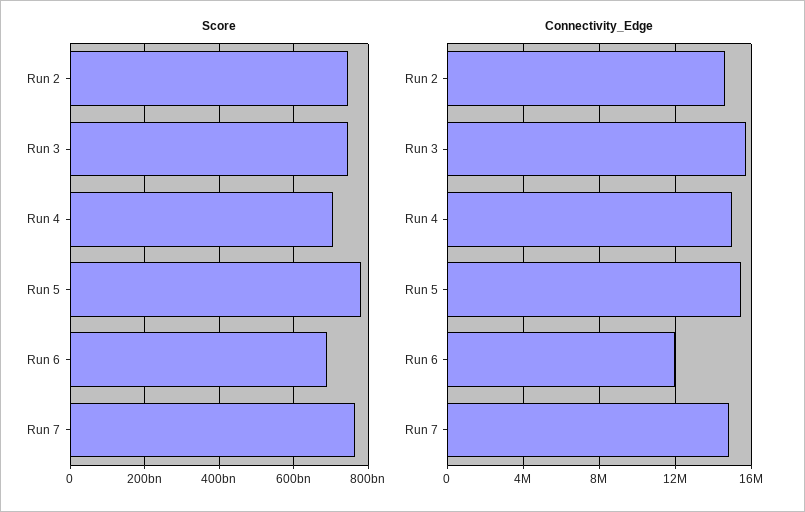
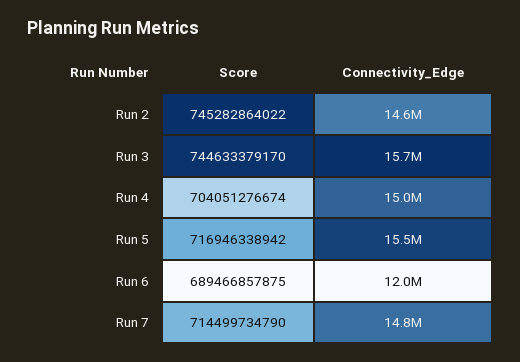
Score, Run 5: 780000000000 -> 716946338942
Score, Run 7: 760000000000 -> 714499734790

